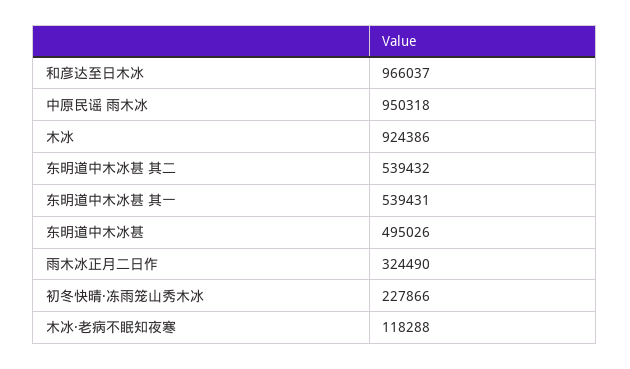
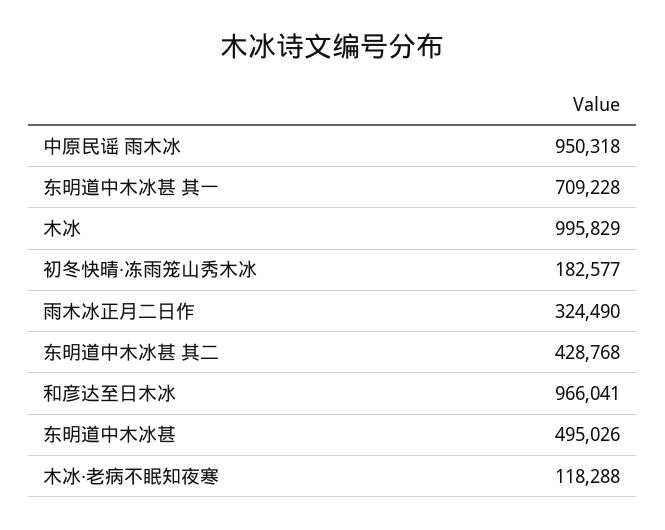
和彦达至日木冰: 966037 -> 966041
木冰: 924386 -> 995829
东明道中木冰甚 其二: 539432 -> 428768
东明道中木冰甚 其一: 539431 -> 709228
初冬快晴·冻雨笼山秀木冰: 227866 -> 182577

